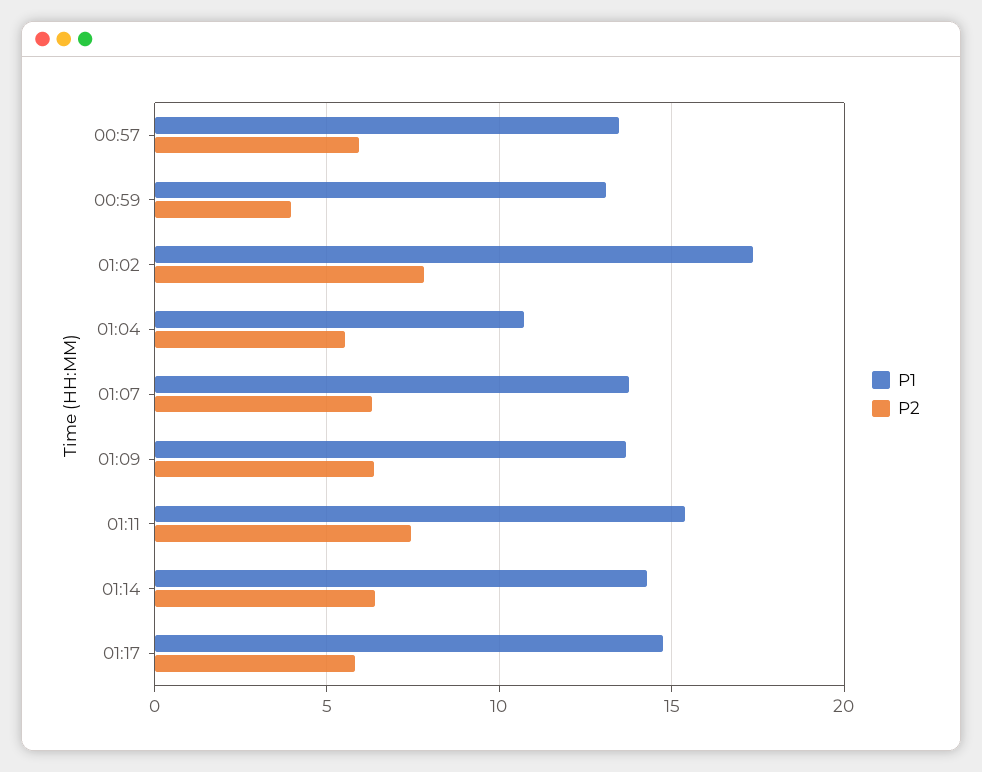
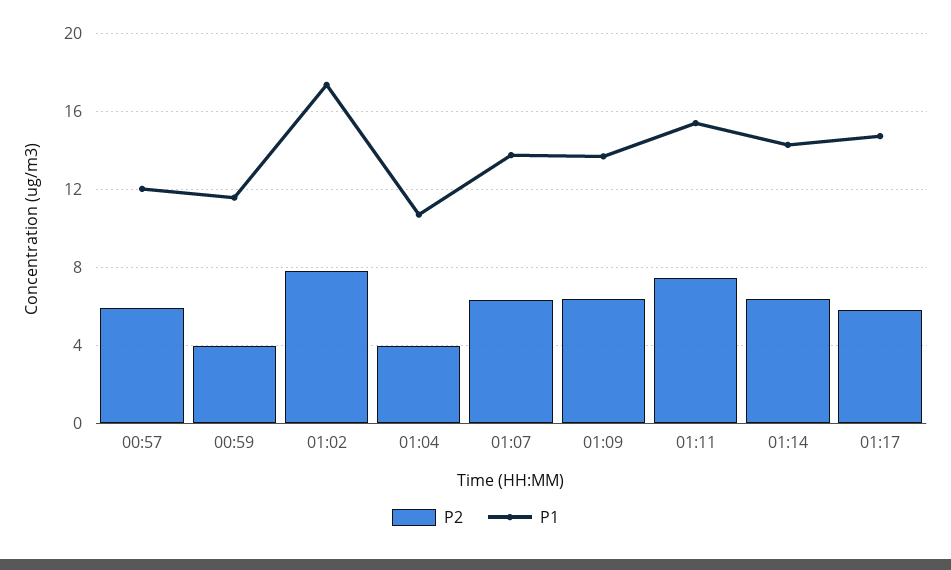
P1, 00:57: 13.5 -> 12
P1, 00:59: 13 -> 11.5
P2, 01:04: 5.5 -> 4

